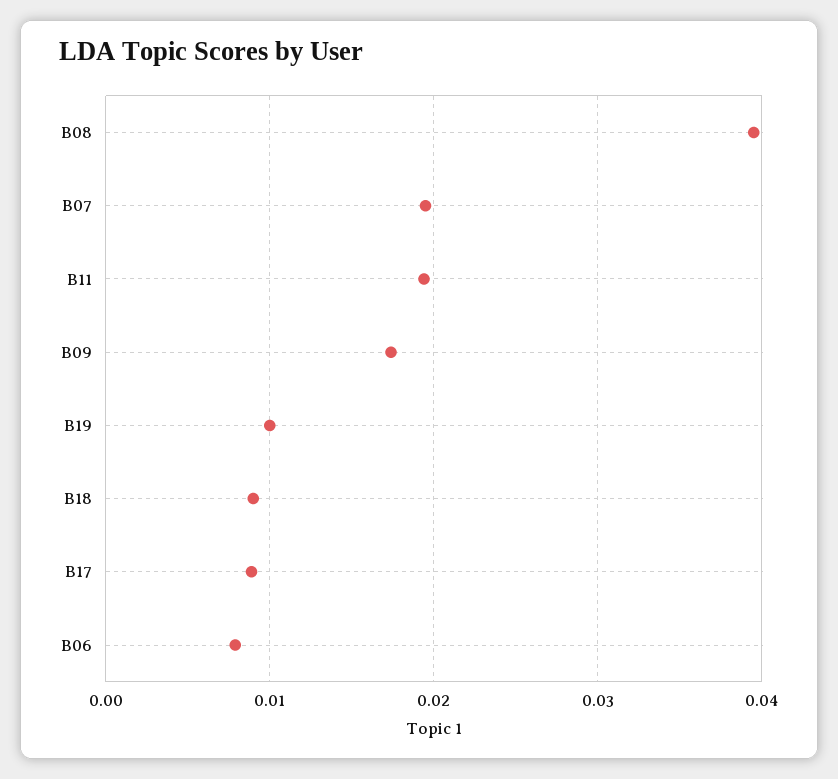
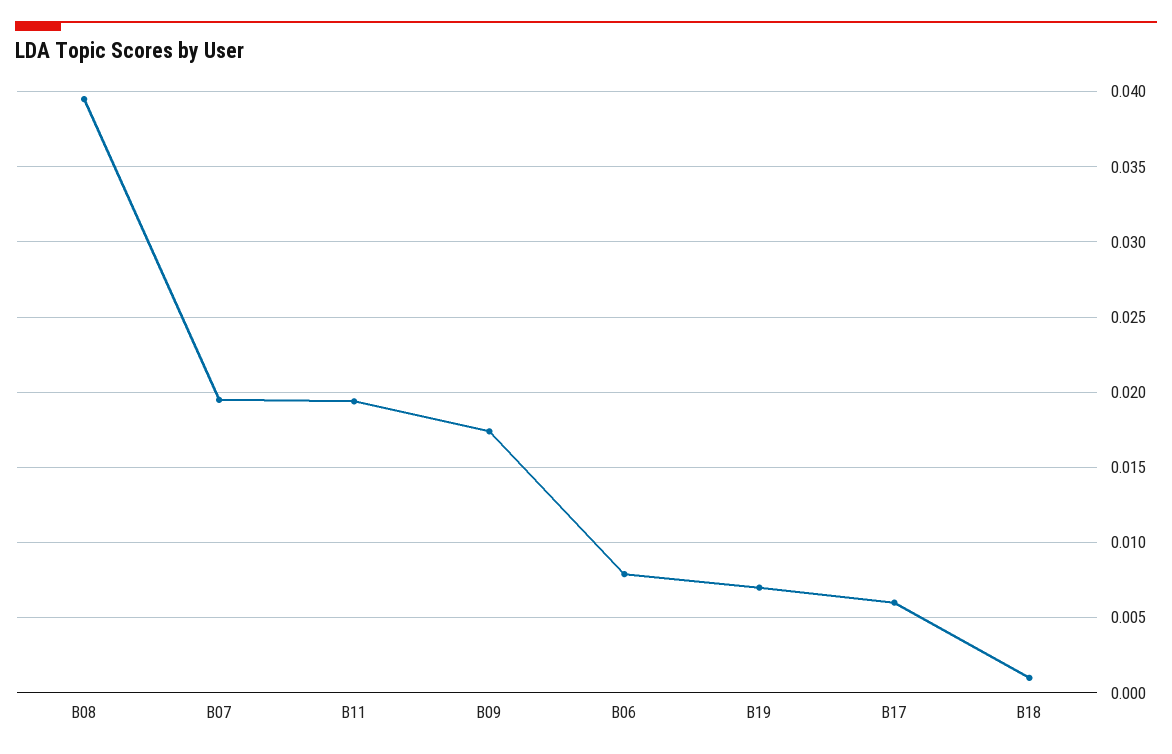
B19: 0.01 -> 0.007
B18: 0.009 -> 0.001
B17: 0.009 -> 0.006

